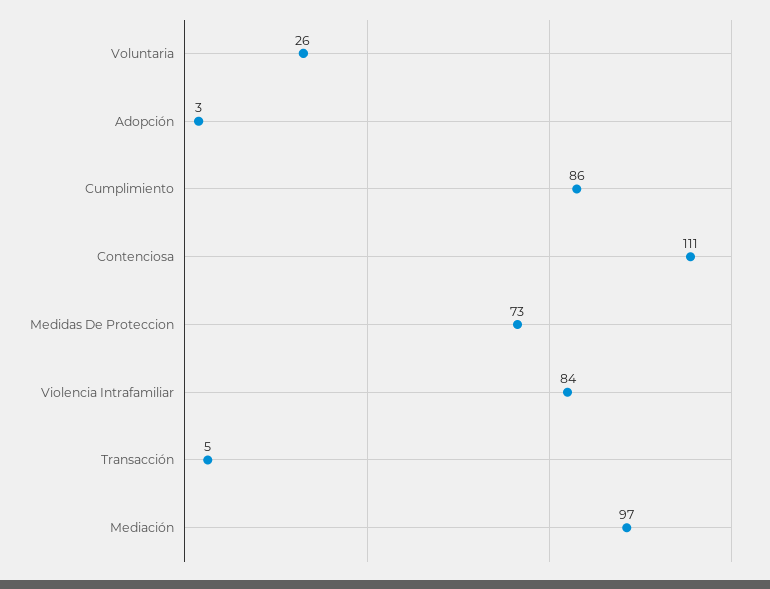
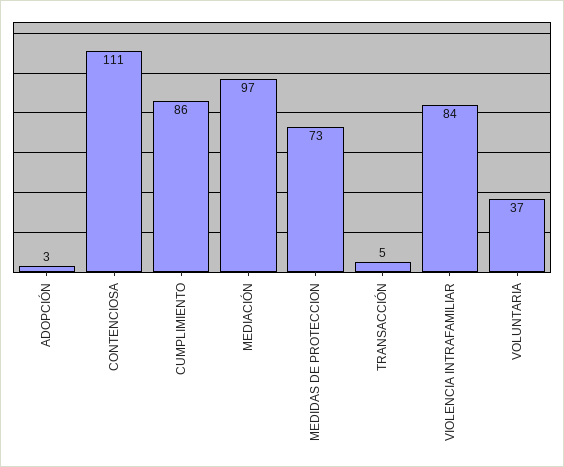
Voluntaria: 26 -> 37

